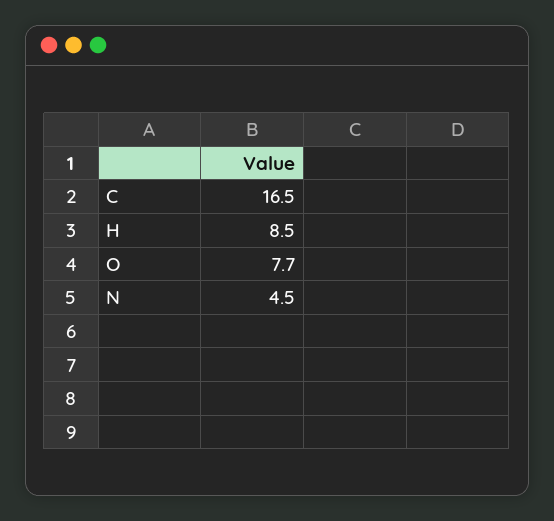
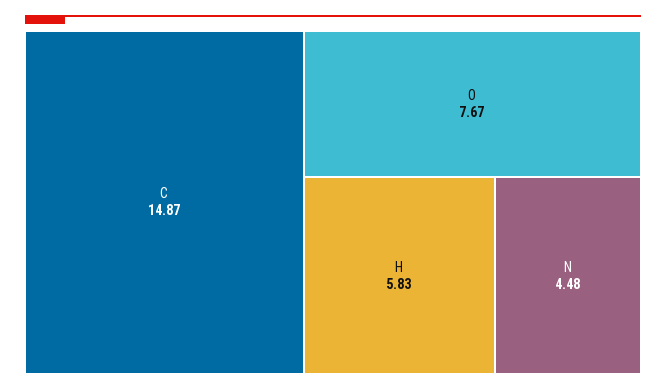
C: 16.5 -> 14.87
H: 8.5 -> 5.83

